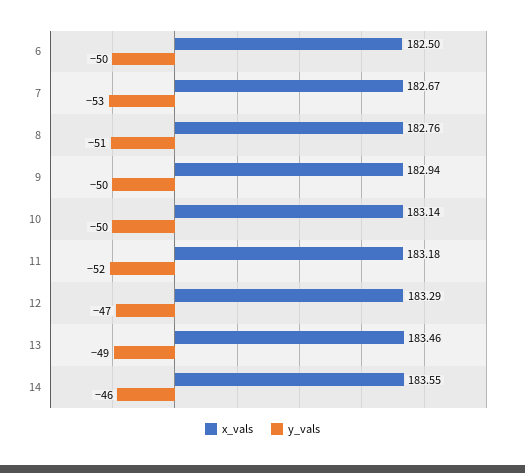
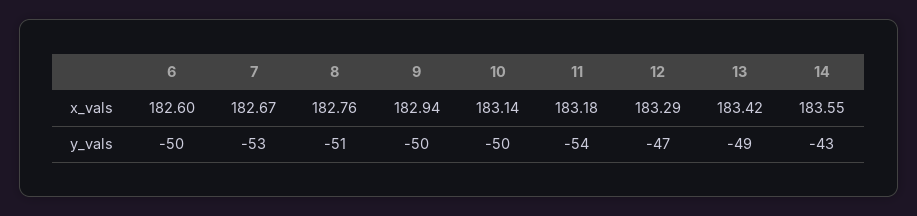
x_vals, 6: 182.5 -> 182.6
y_vals, 11: -52 -> -54
x_vals, 13: 183.46 -> 183.42
y_vals, 14: -46 -> -43

